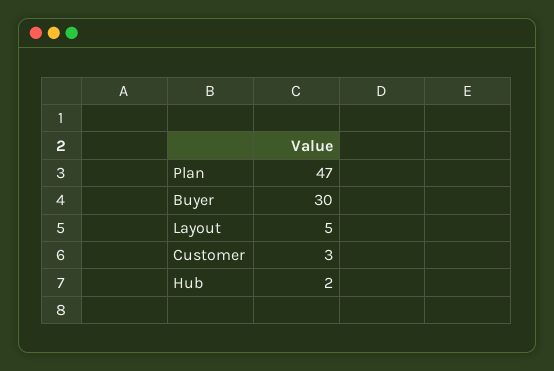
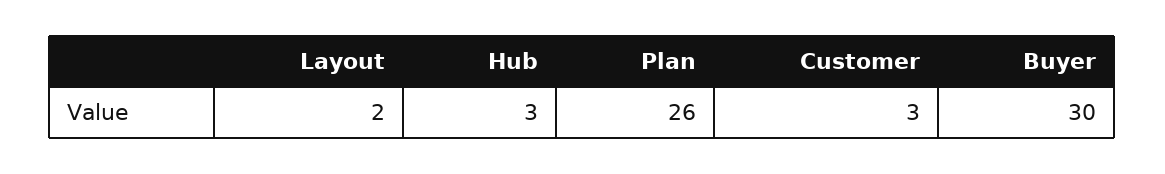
Plan: 47 -> 26
Layout: 5 -> 2
Hub: 2 -> 3

